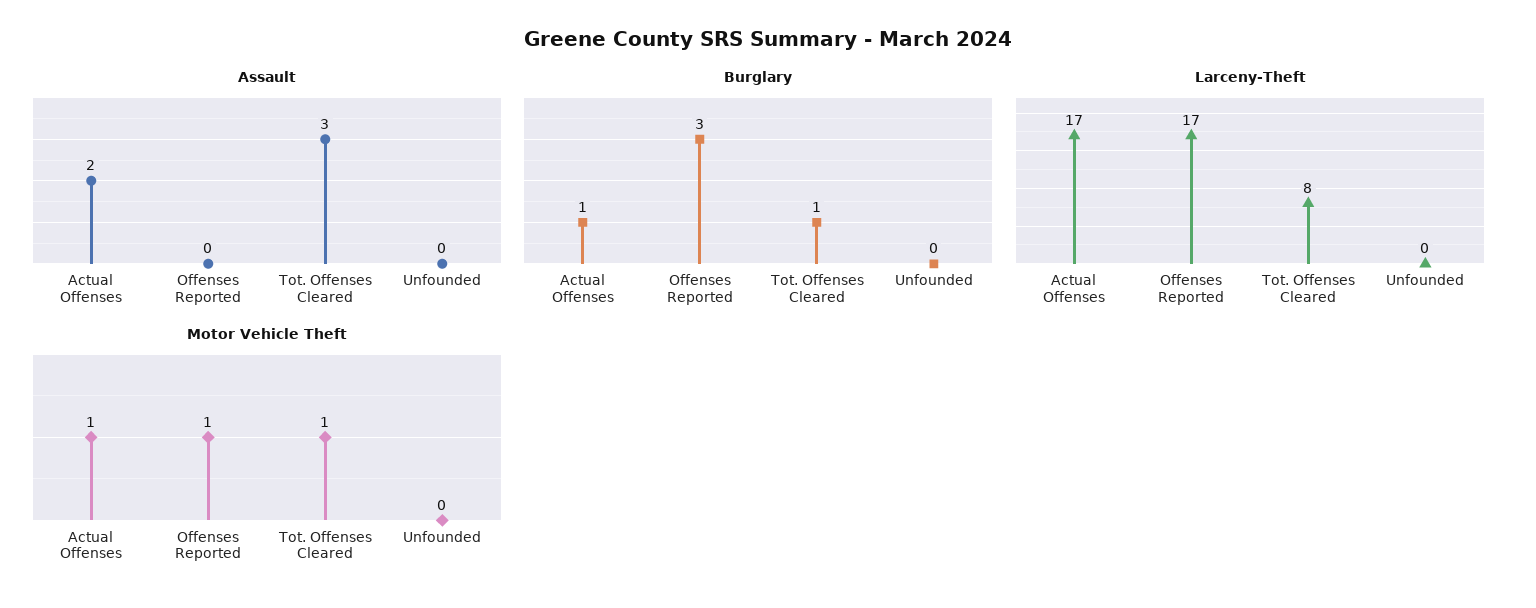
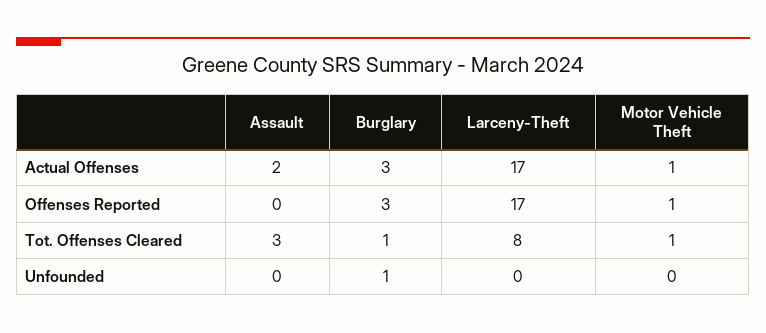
Burglary, Actual Offenses: 1 -> 3
Burglary, Unfounded: 0 -> 1

